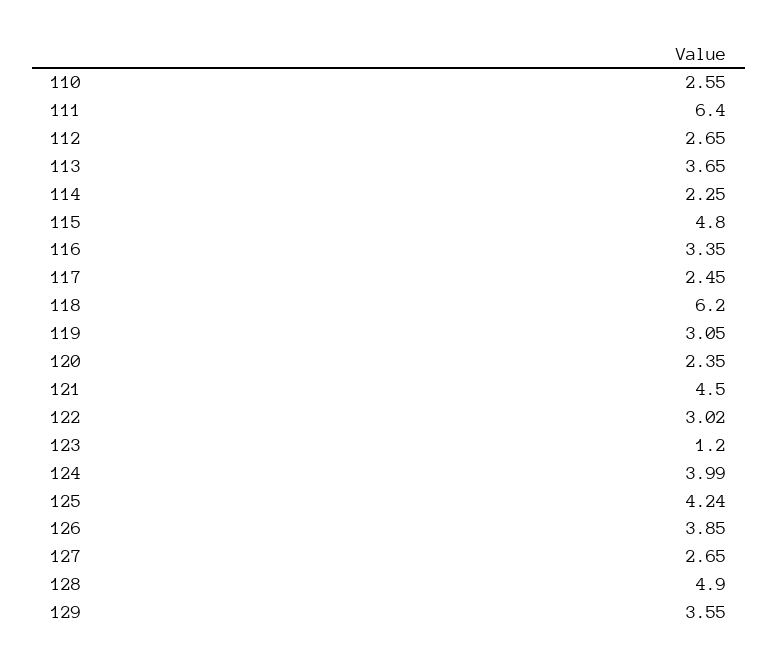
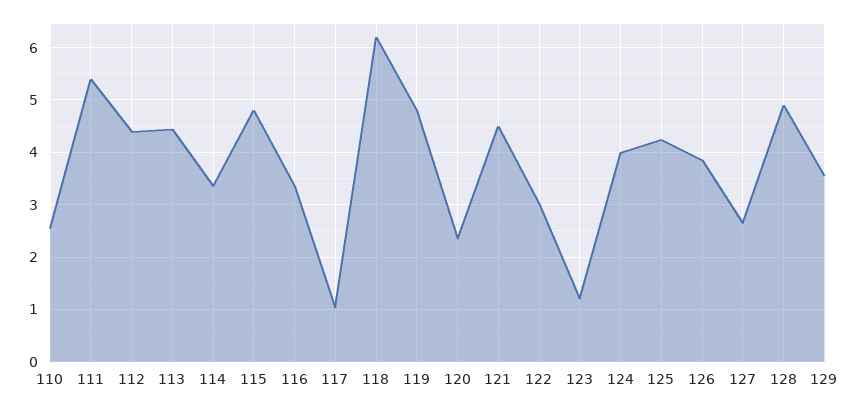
111: 6.4 -> 5.4
112: 2.65 -> 4.4
113: 3.65 -> 4.4
114: 2.25 -> 3.4
117: 2.45 -> 1
119: 3.05 -> 4.8

